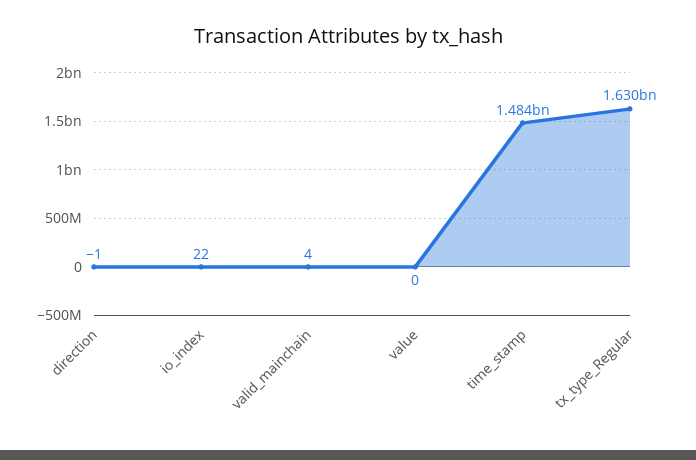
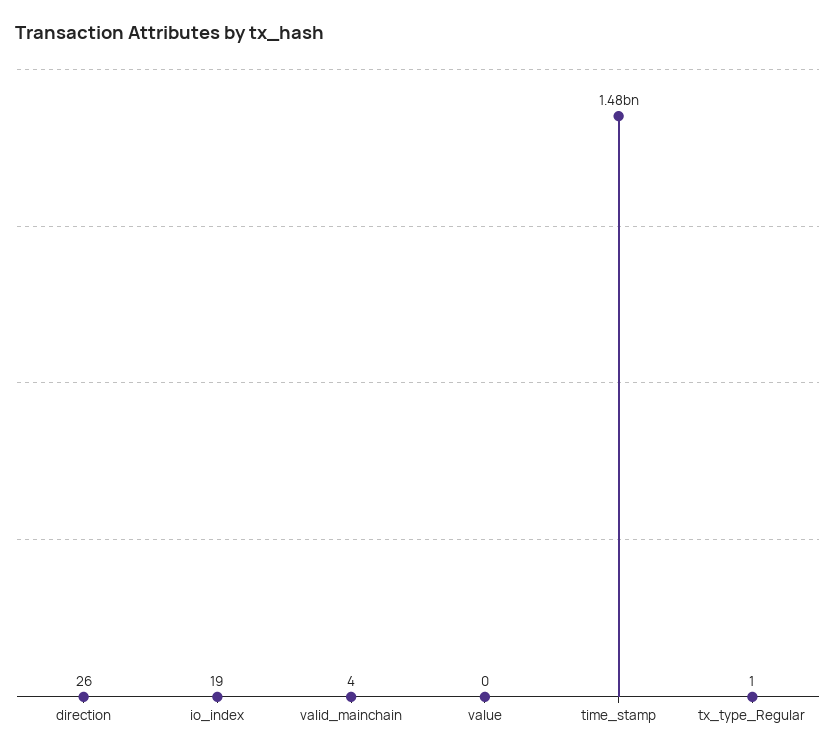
direction: -1 -> 26
io_index: 22 -> 19
tx_type_Regular: 1630000000 -> 1

